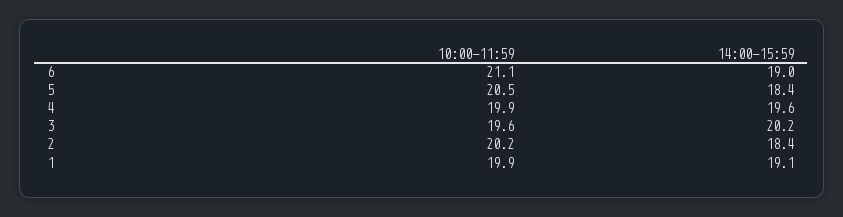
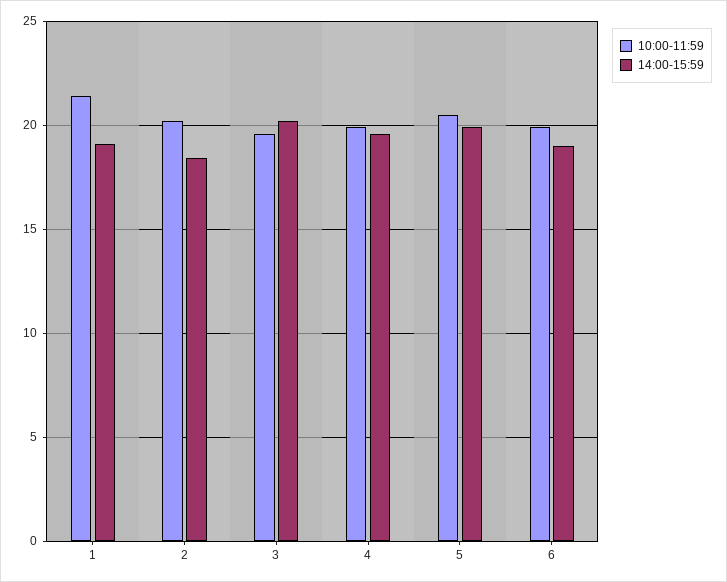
10:00-11:59, 6: 21.1 -> 20
14:00-15:59, 5: 18.4 -> 20
10:00-11:59, 1: 19.9 -> 21.5

